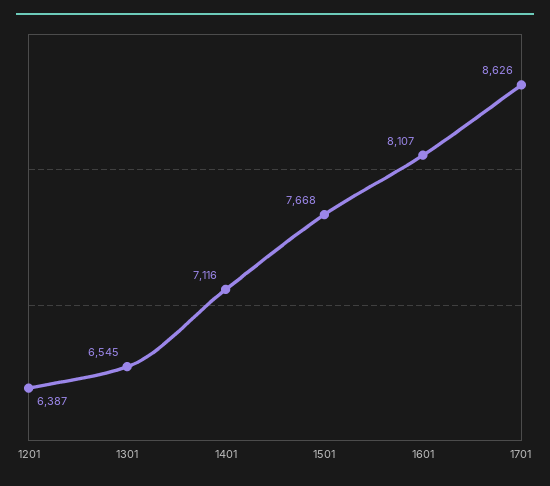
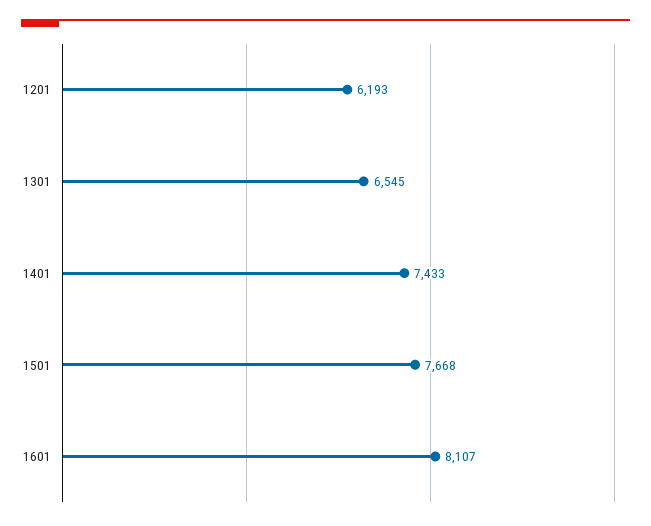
1201: 6387 -> 6193
1401: 7116 -> 7433
1701: 8626 -> none

